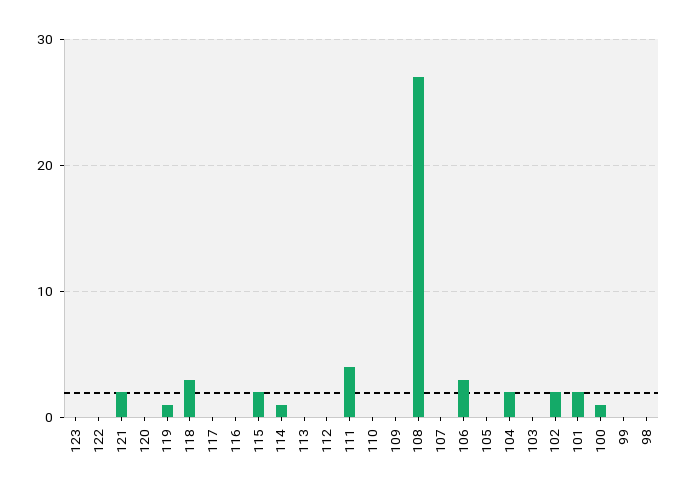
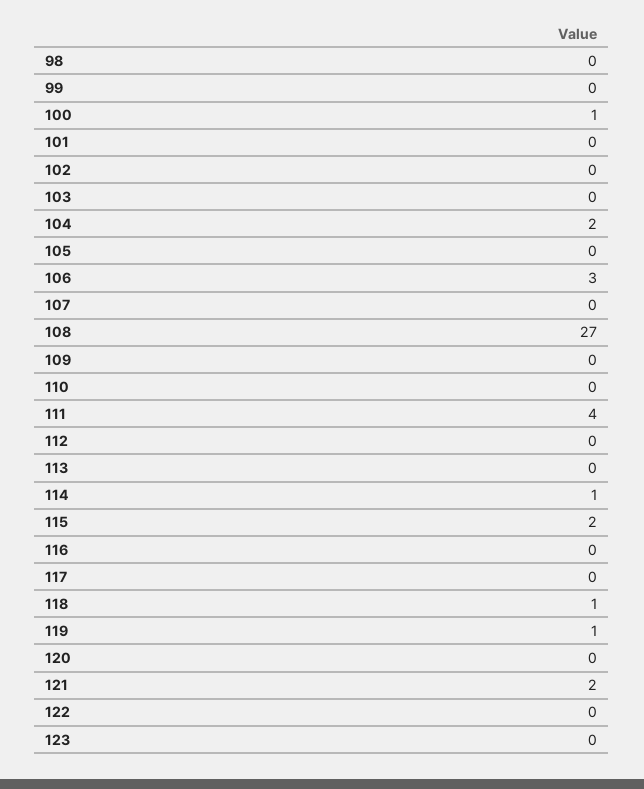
118: 3 -> 1
102: 2 -> 0
101: 2 -> 0

